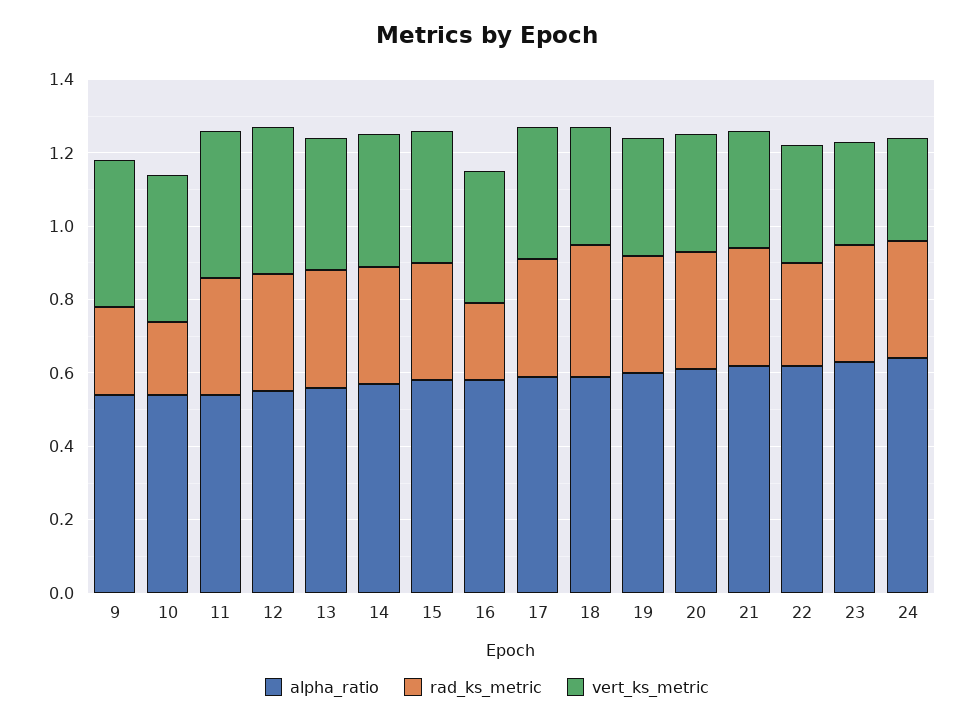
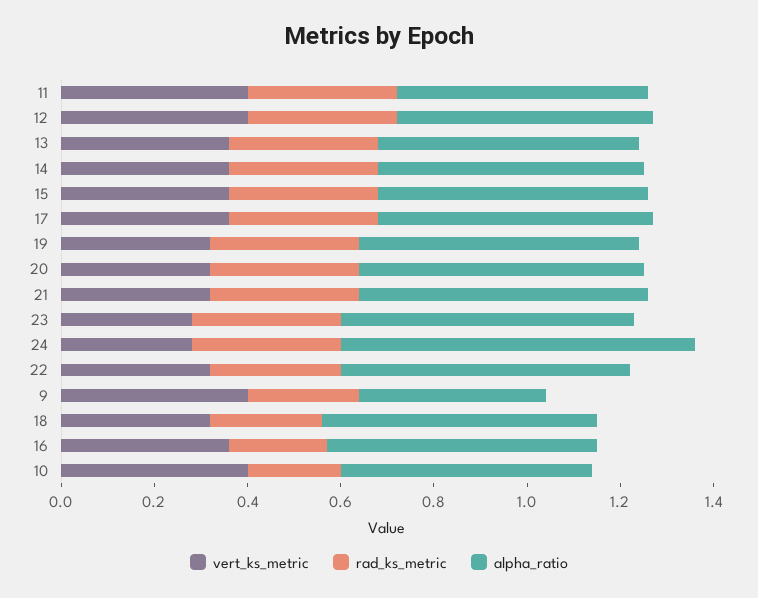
alpha_ratio, 9: 0.55 -> 0.4
rad_ks_metric, 18: 0.35 -> 0.25
alpha_ratio, 24: 0.65 -> 0.75

